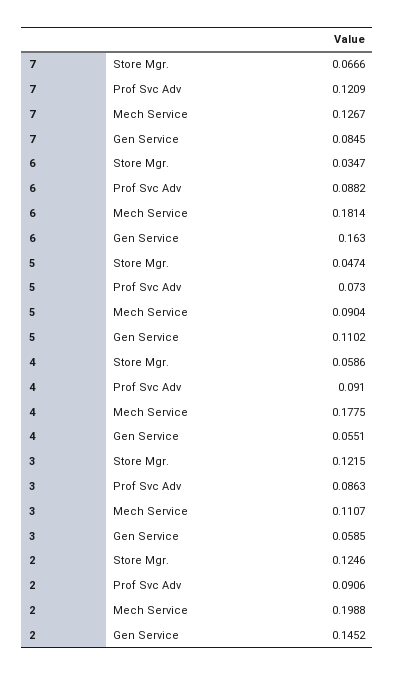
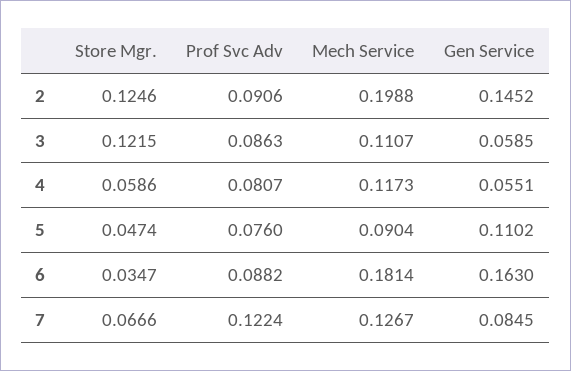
7, Prof Svc Adv: 0.1209 -> 0.1224
5, Prof Svc Adv: 0.073 -> 0.076
4, Prof Svc Adv: 0.091 -> 0.0807
4, Mech Service: 0.1775 -> 0.1173

